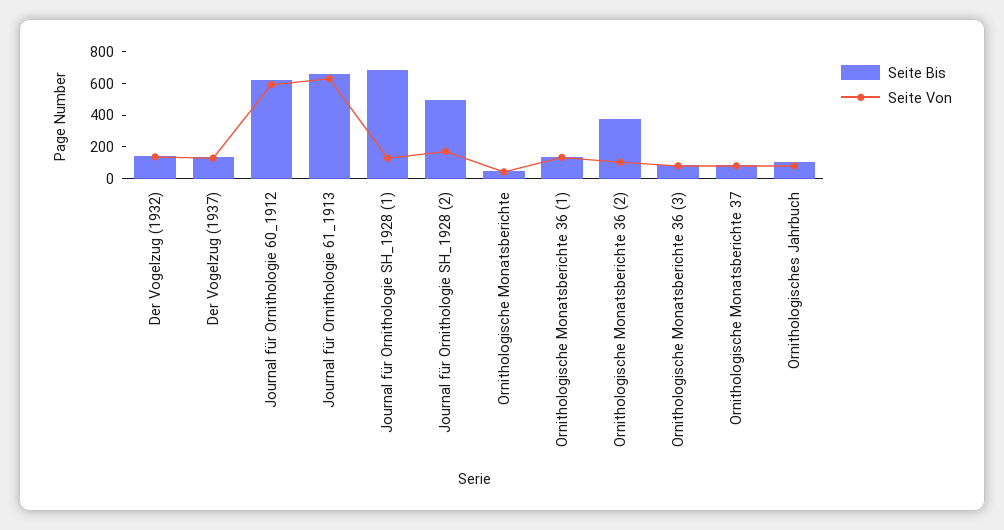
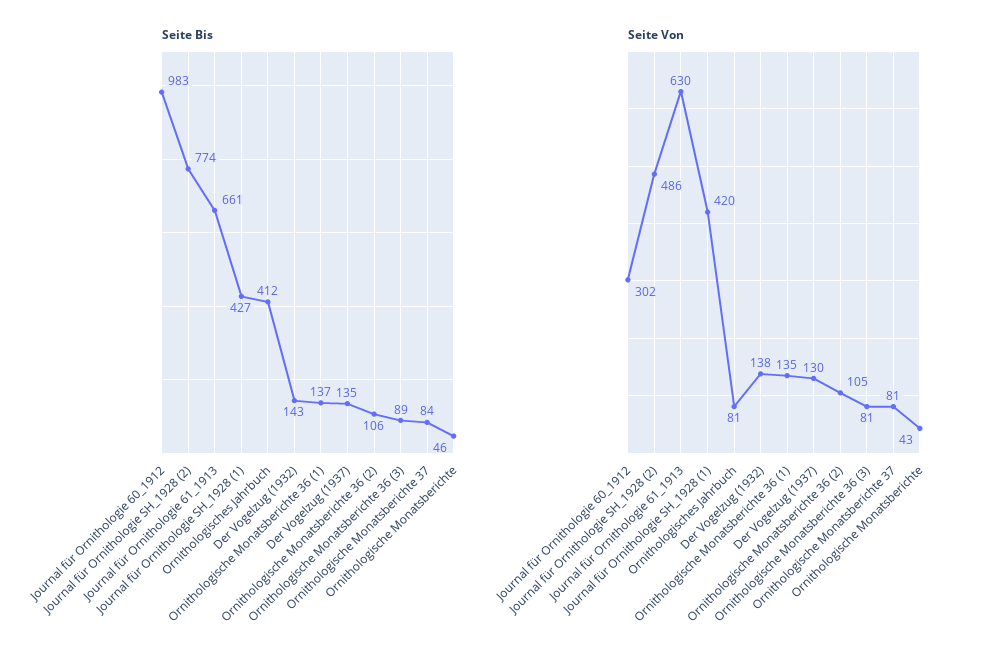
Seite Bis, Journal für Ornithologie 60_1912: 600 -> 983
Seite Von, Journal für Ornithologie 60_1912: 600 -> 302
Seite Bis, Journal für Ornithologie SH_1928 (1): 700 -> 427
Seite Von, Journal für Ornithologie SH_1928 (1): 100 -> 420
Seite Bis, Journal für Ornithologie SH_1928 (2): 500 -> 774
Seite Von, Journal für Ornithologie SH_1928 (2): 200 -> 486
Seite Bis, Ornithologische Monatsberichte 36 (2): 400 -> 106
Seite Bis, Ornithologisches Jahrbuch: 100 -> 412

